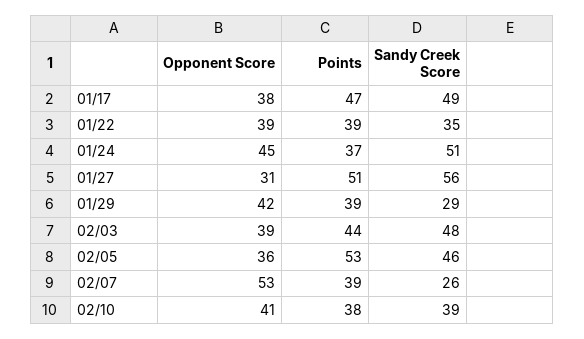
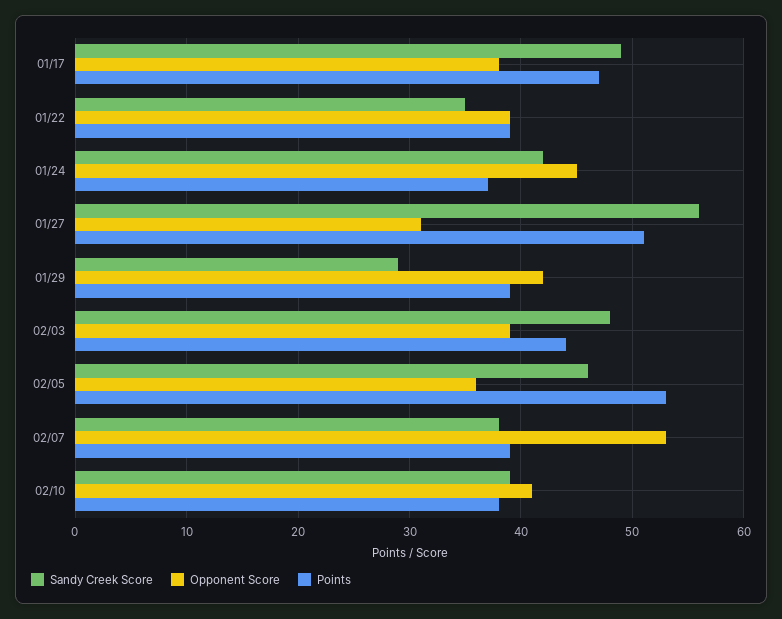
Sandy Creek Score, 01/24: 51 -> 42
Sandy Creek Score, 02/07: 26 -> 38

